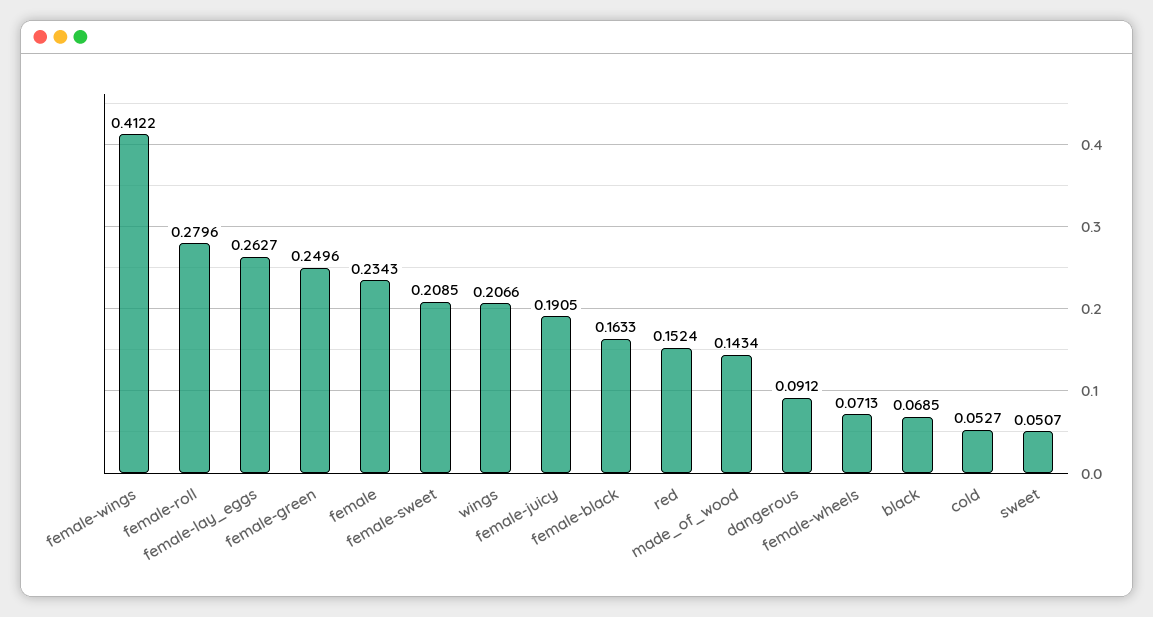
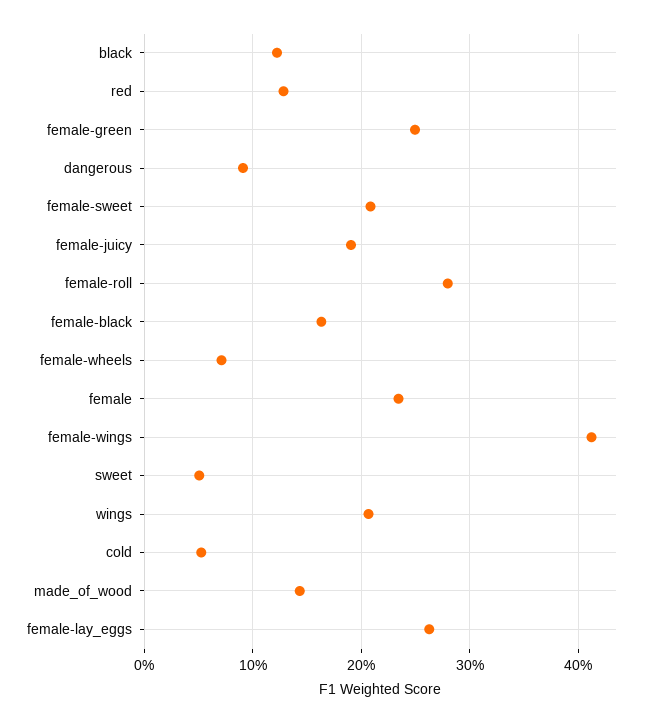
red: 0.1524 -> 0.13
black: 0.0685 -> 0.12

